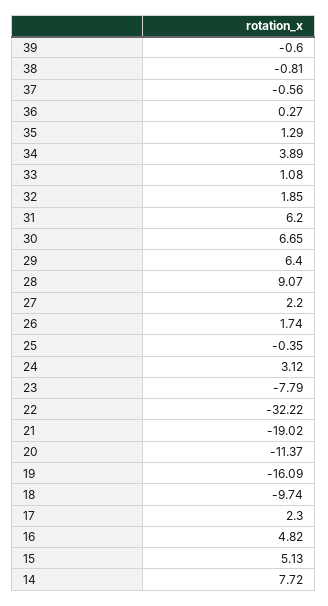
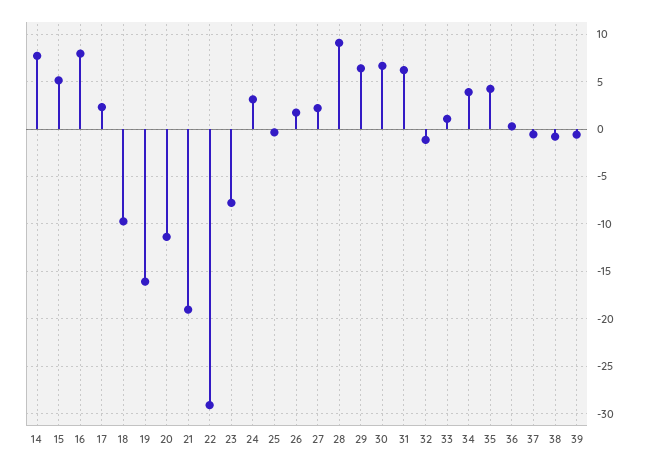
35: 1.29 -> 4
32: 1.85 -> -1
22: -32.22 -> -29
16: 4.82 -> 8

